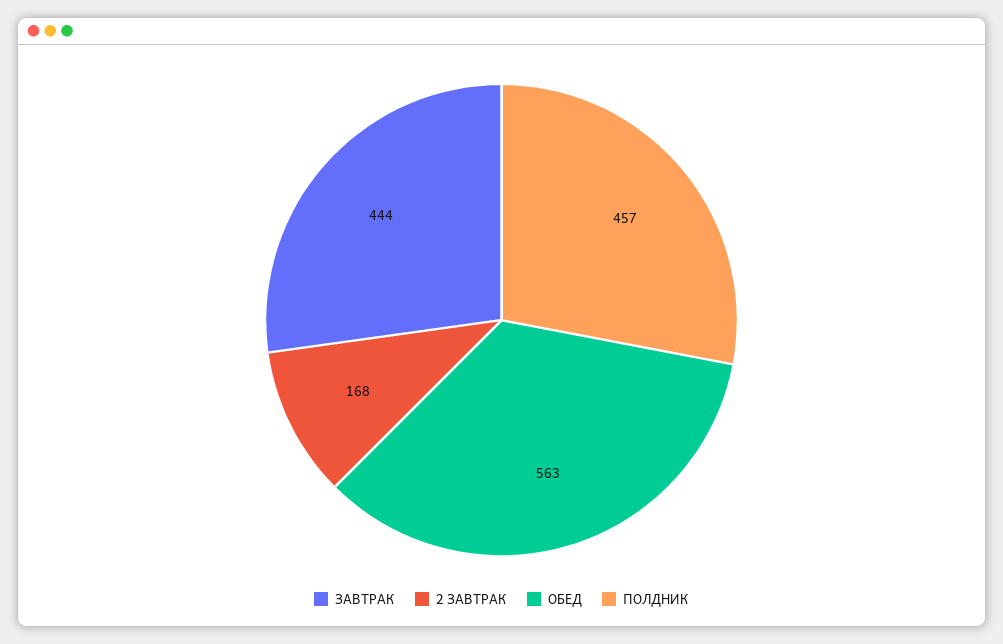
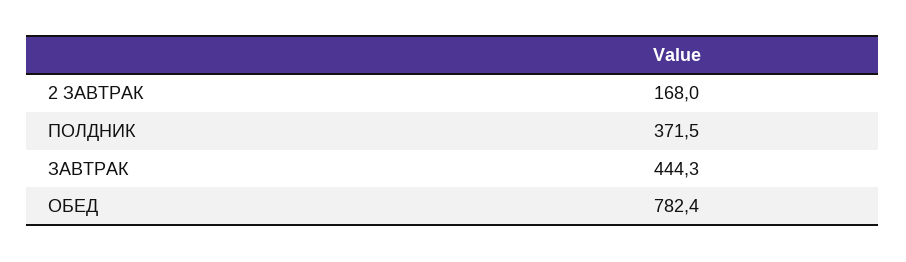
ОБЕД: 563 -> 782.4
ПОЛДНИК: 457 -> 371.5

